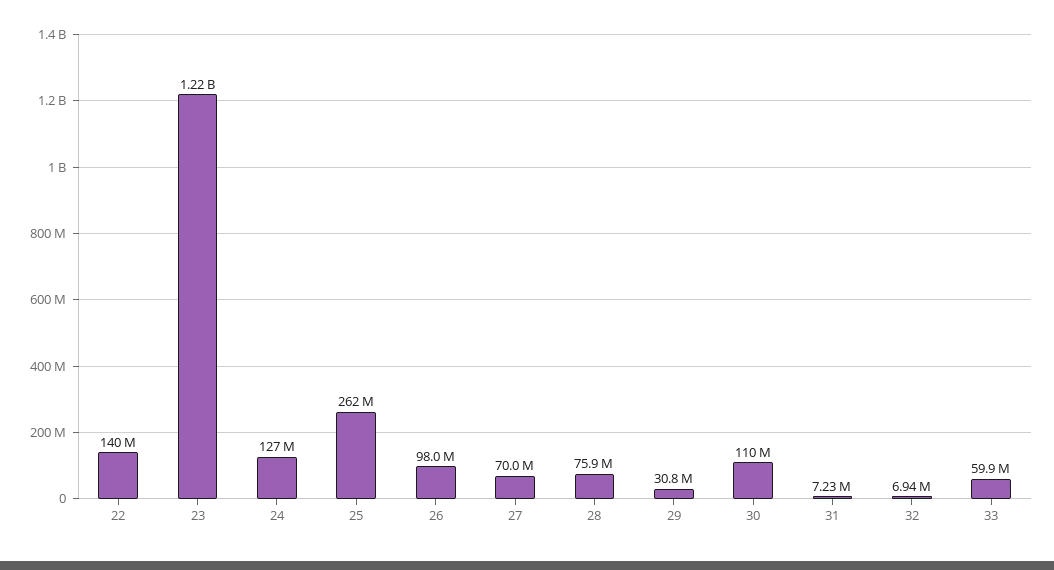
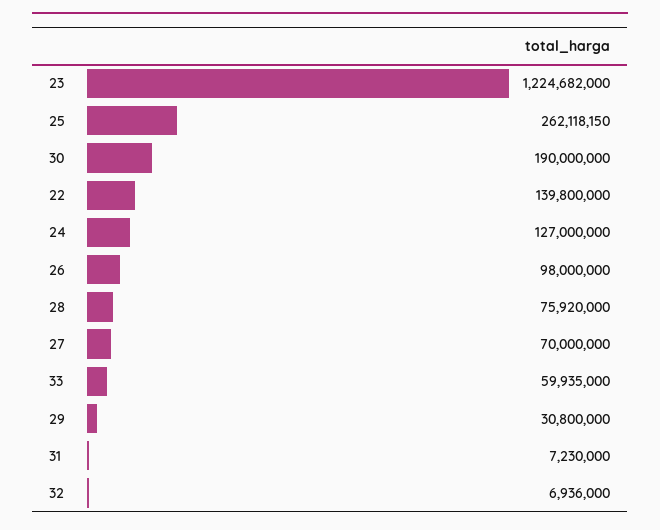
30: 110000000 -> 190000000

